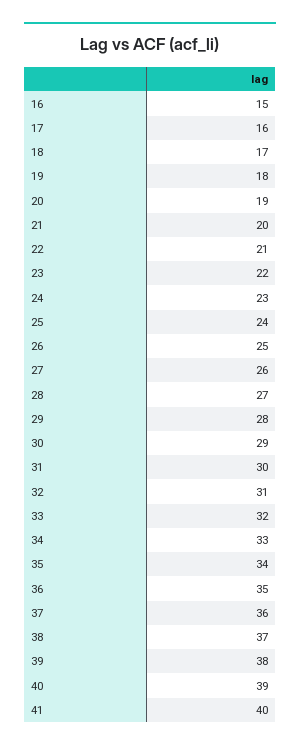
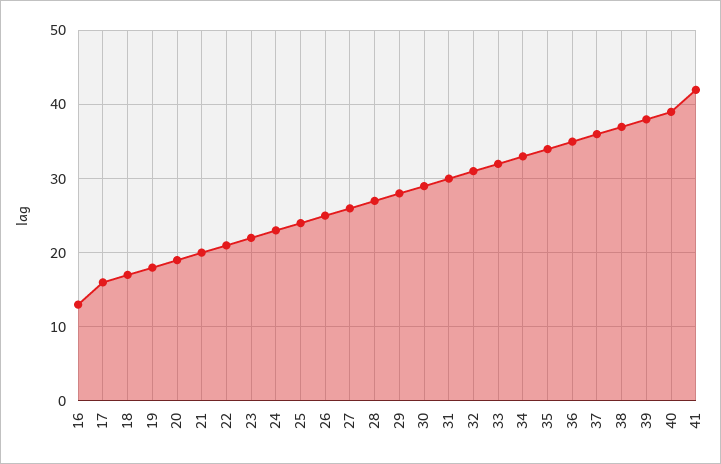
16: 15 -> 13
41: 40 -> 42

